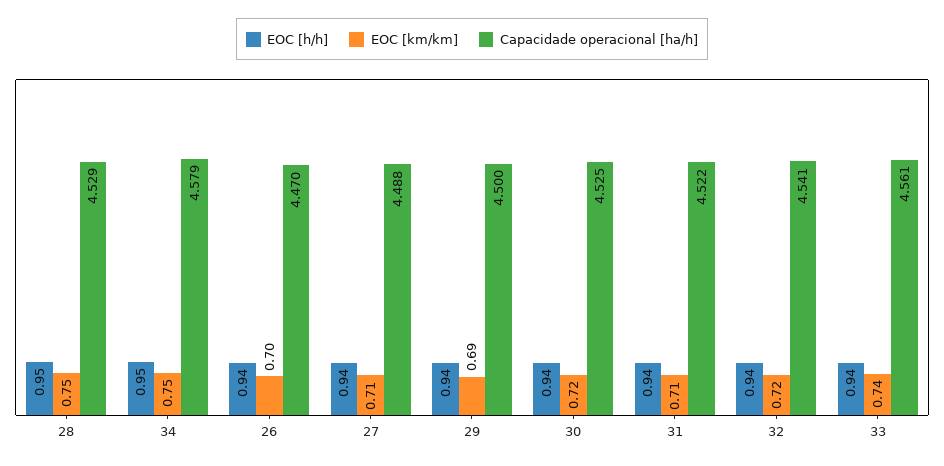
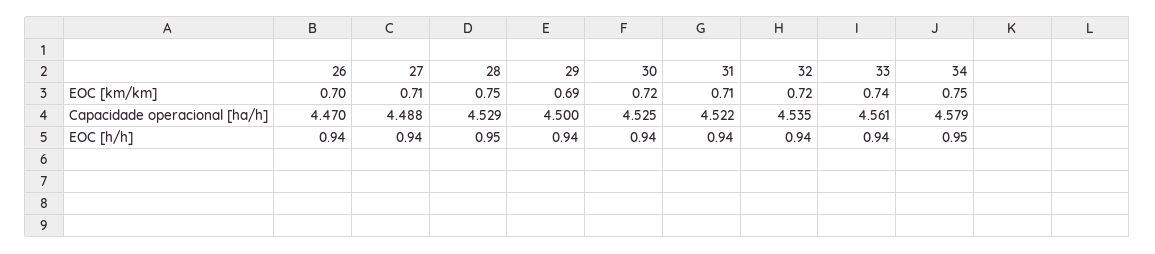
Capacidade operacional [ha/h], 32: 4.541 -> 4.535

